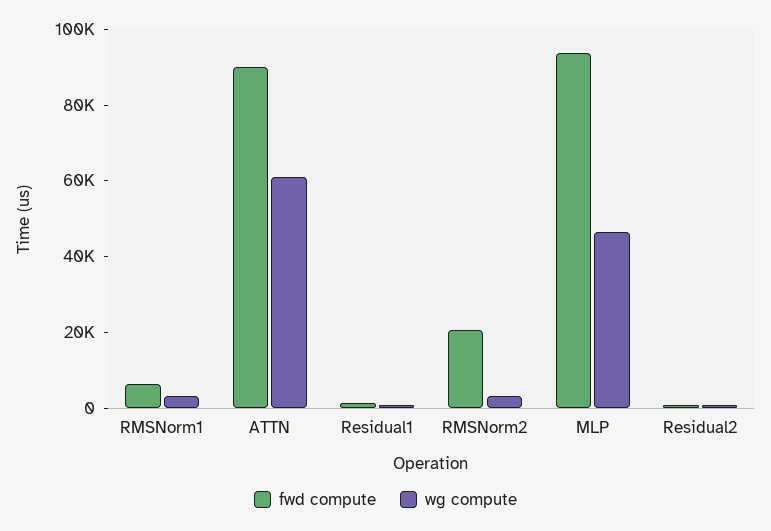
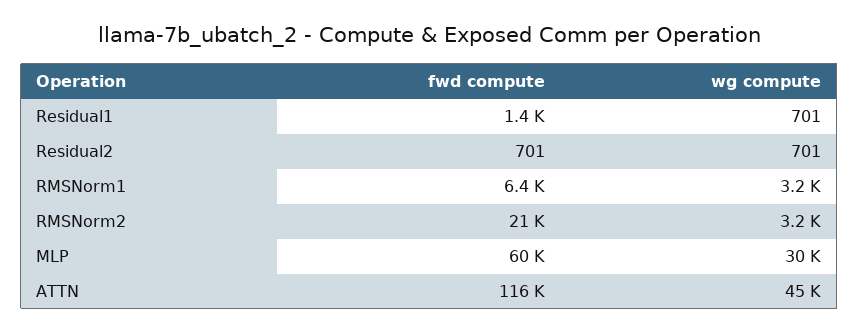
fwd compute, ATTN: 90000 -> 116000
wg compute, ATTN: 60000 -> 45000
fwd compute, MLP: 95000 -> 60000
wg compute, MLP: 45000 -> 30000

